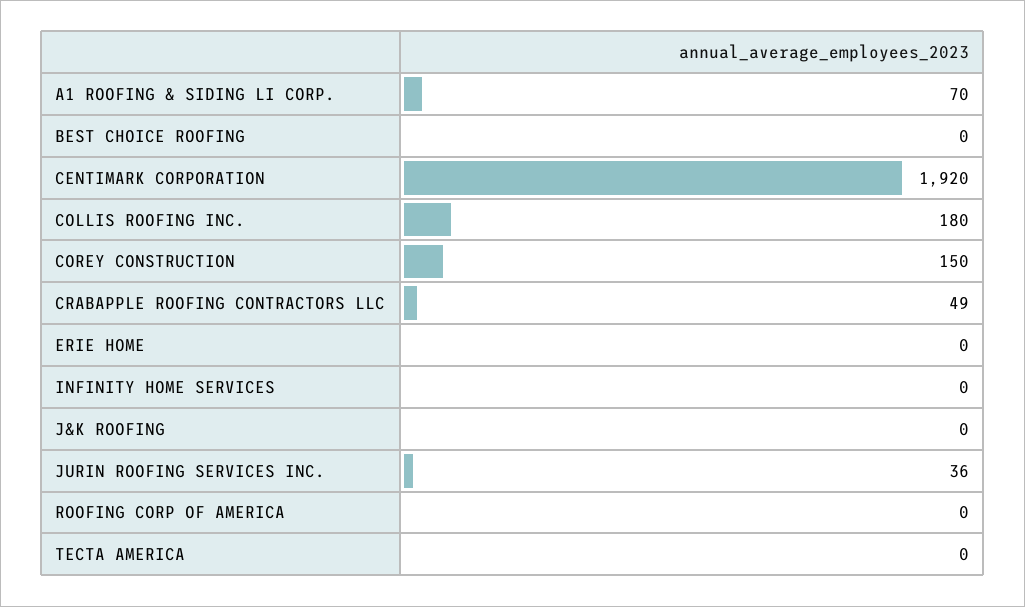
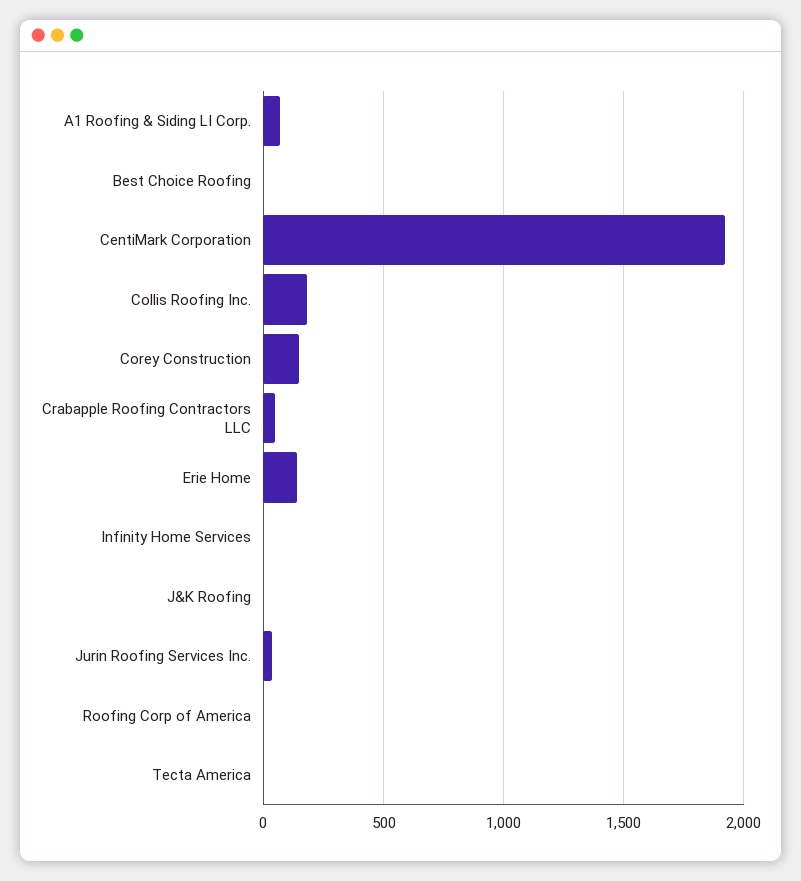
ERIE HOME: 0 -> 150

